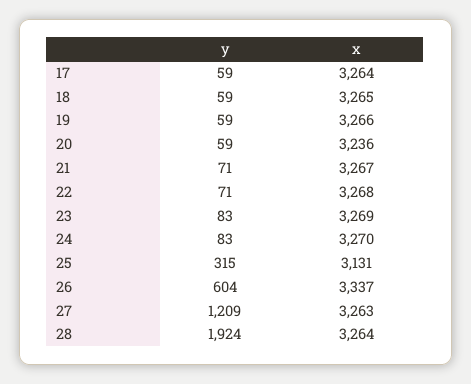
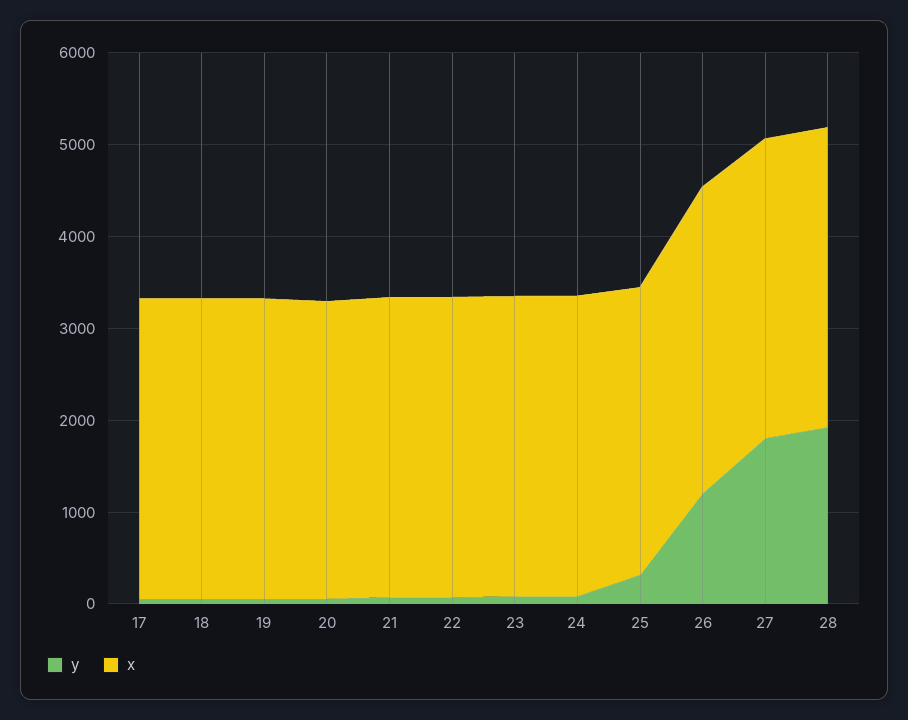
y, 26: 604 -> 1200
y, 27: 1209 -> 1800

